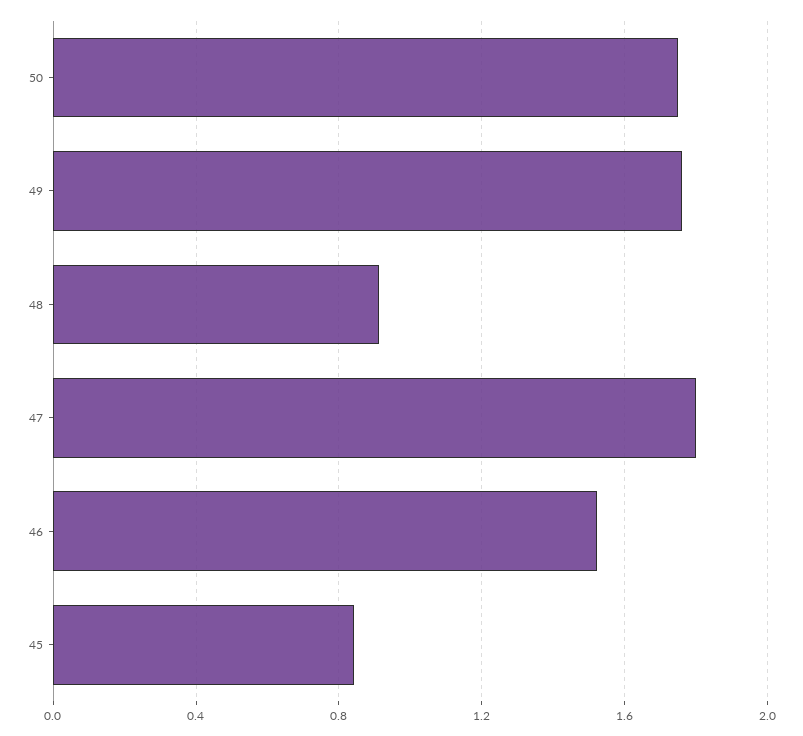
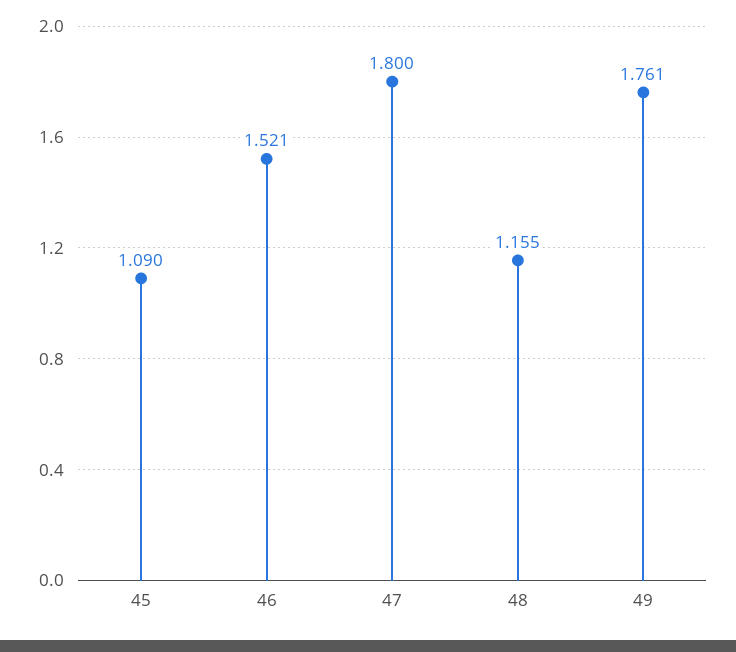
50: 1.75 -> none
48: 0.9 -> 1.155
45: 0.85 -> 1.09

